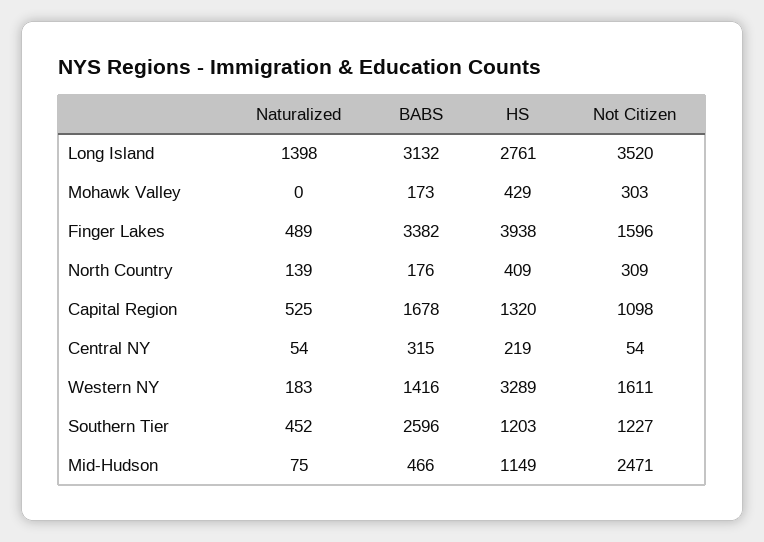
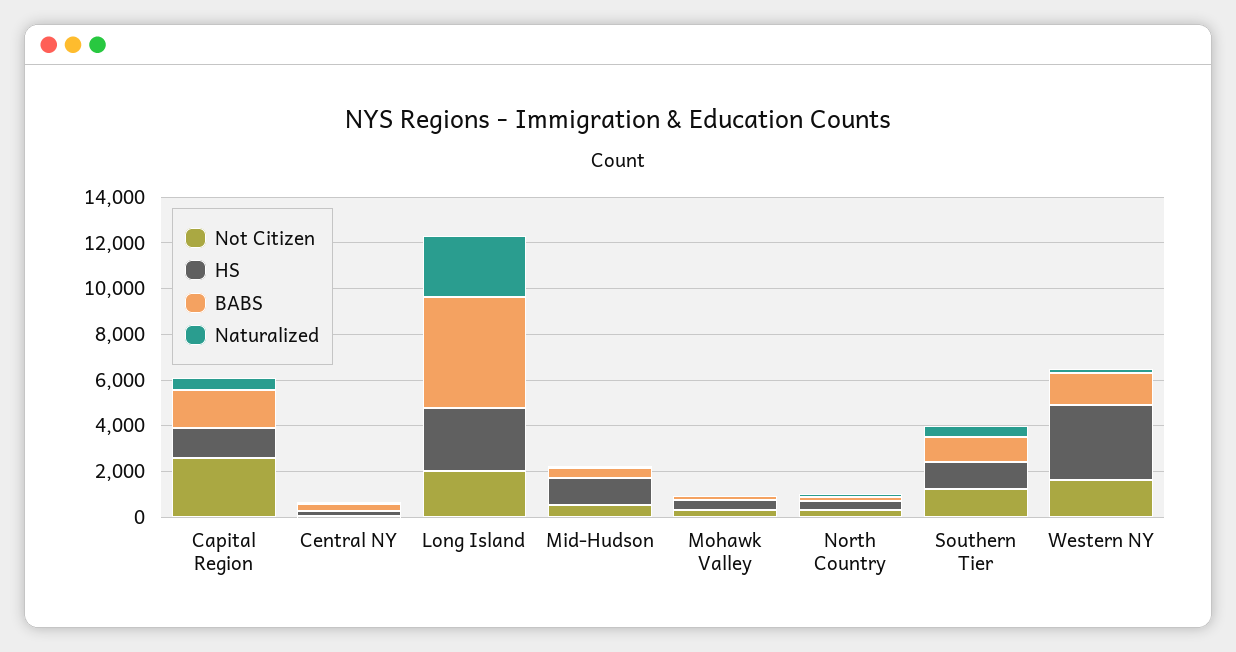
Naturalized, Long Island: 1398 -> 2500
BABS, Long Island: 3132 -> 5000
Not Citizen, Long Island: 3520 -> 2000
Naturalized, Finger Lakes: 489 -> none
BABS, Finger Lakes: 3382 -> none
HS, Finger Lakes: 3938 -> none
Not Citizen, Finger Lakes: 1596 -> none
Not Citizen, Capital Region: 1098 -> 2500
BABS, Southern Tier: 2596 -> 1000
Not Citizen, Mid-Hudson: 2471 -> 500

